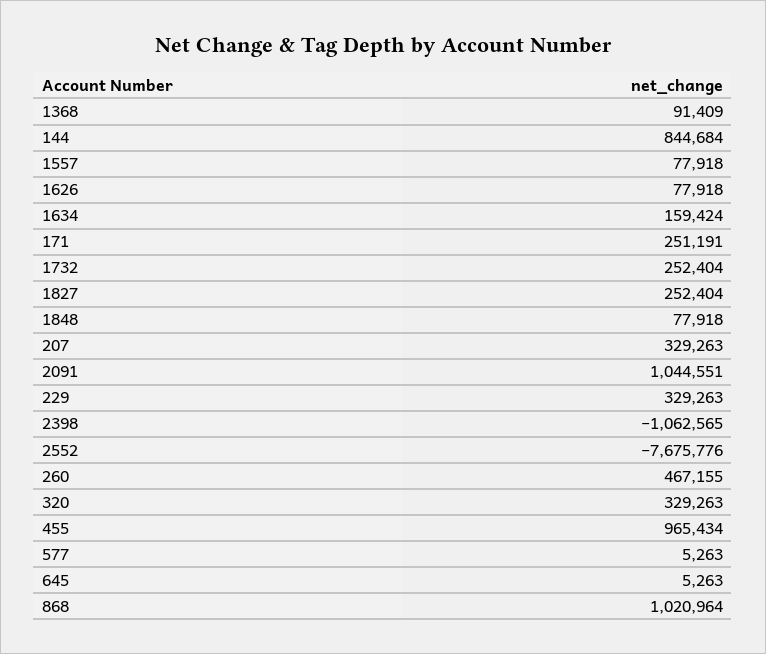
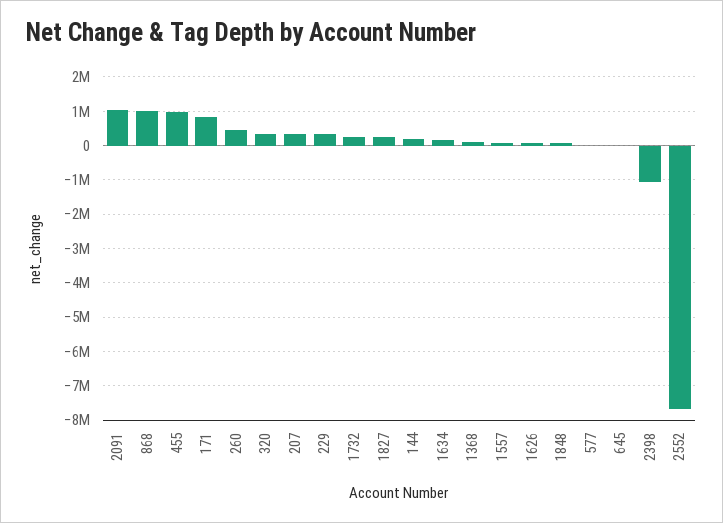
144: 844684 -> 200000
171: 251191 -> 800000

